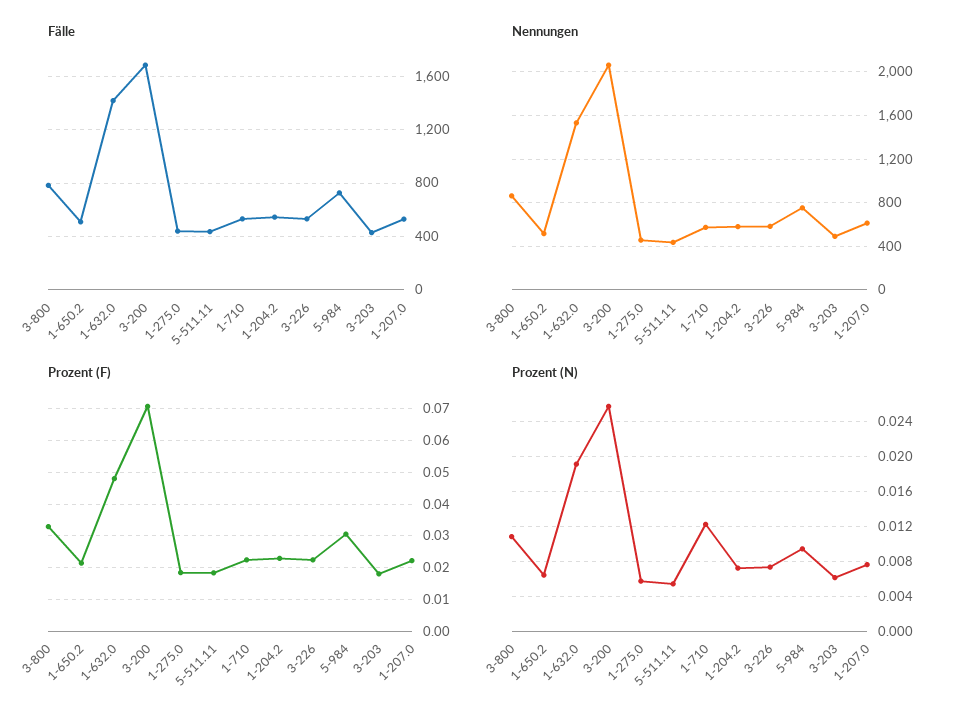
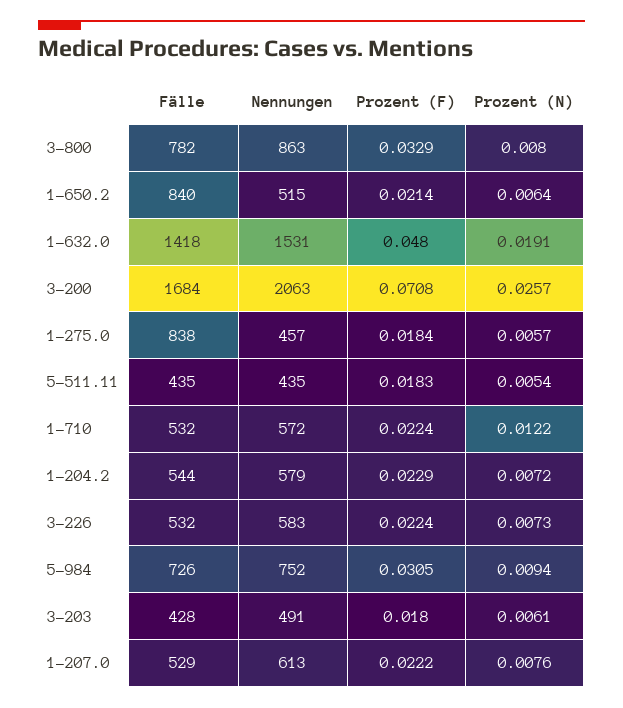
Fälle, 1-650.2: 500 -> 840
Fälle, 1-275.0: 450 -> 838
Prozent (N), 3-800: 0.011 -> 0.008

